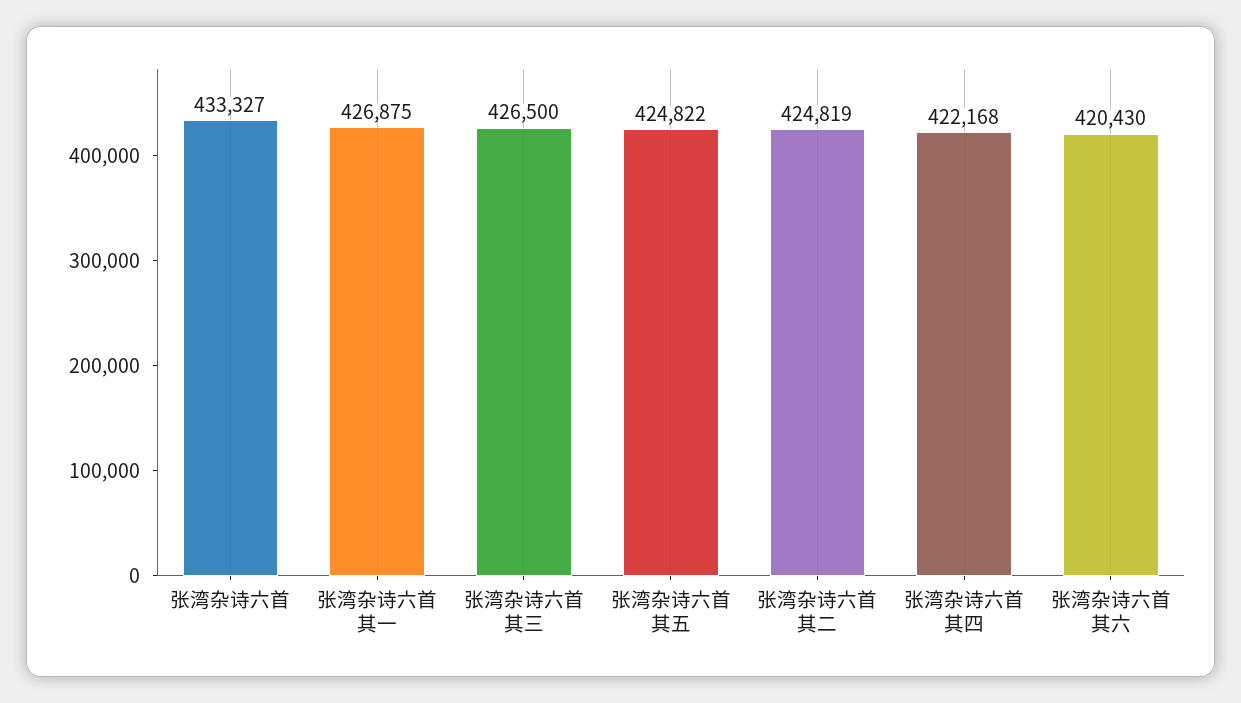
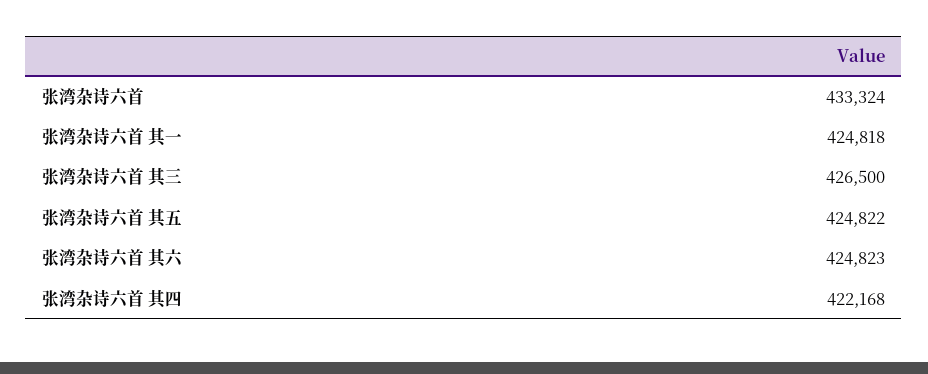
张湾杂诗六首: 433327 -> 433324
张湾杂诗六首 其一: 426875 -> 424818
张湾杂诗六首 其二: 424819 -> none
张湾杂诗六首 其六: 420430 -> 424823

